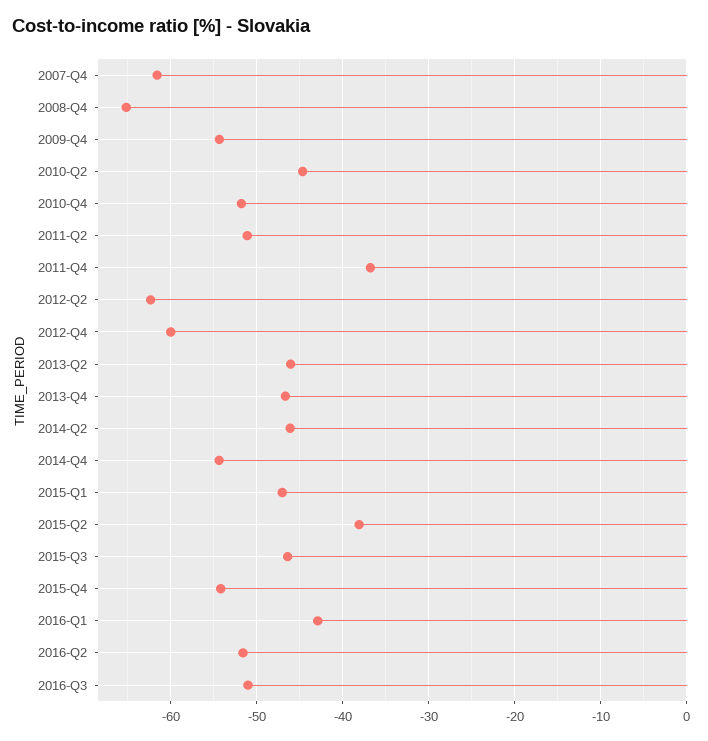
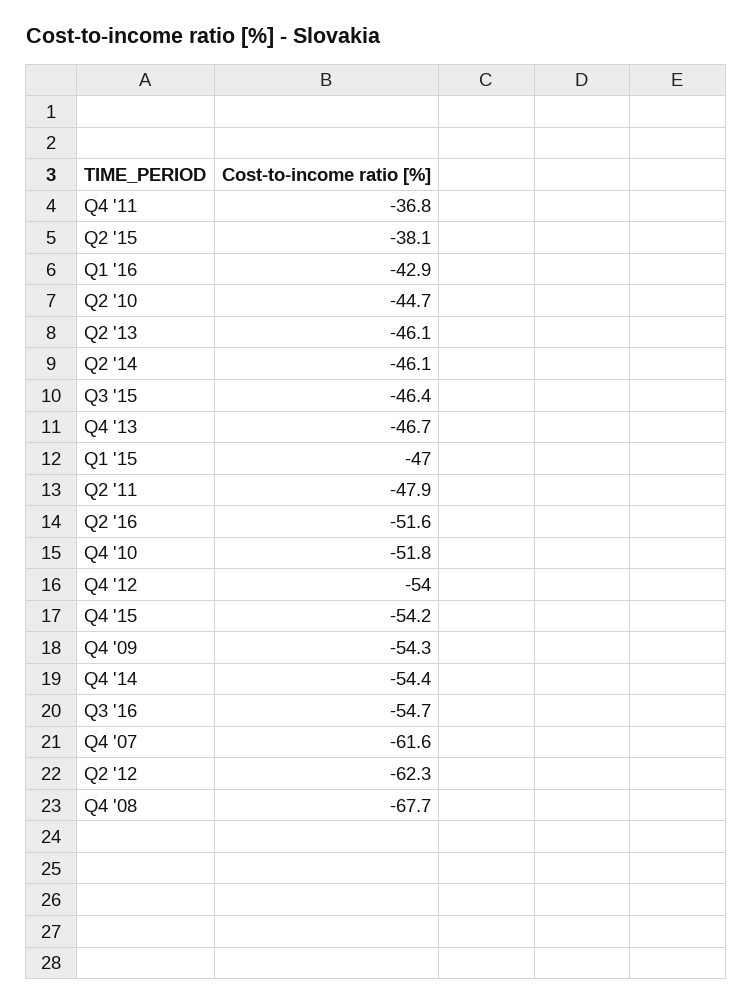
2008-Q4: -65 -> -67.7
2011-Q2: -51 -> -47.9
2012-Q4: -60 -> -54
2016-Q3: -51 -> -54.7

